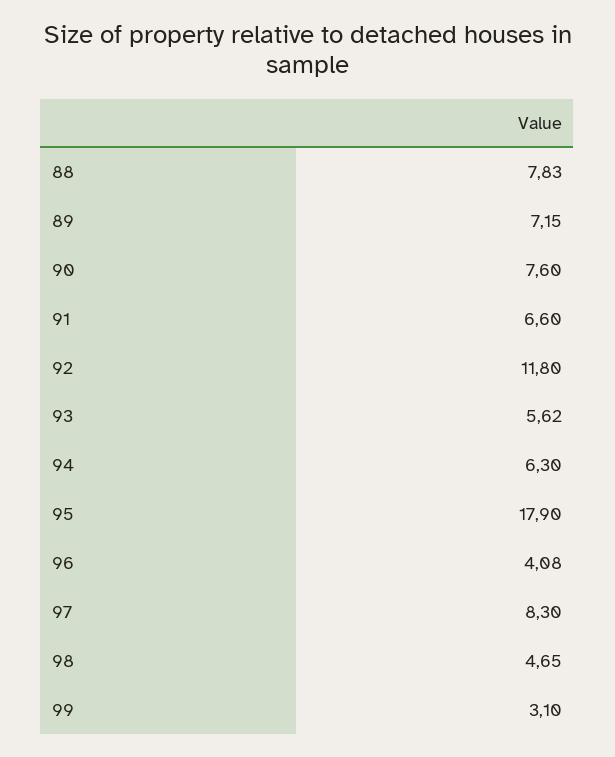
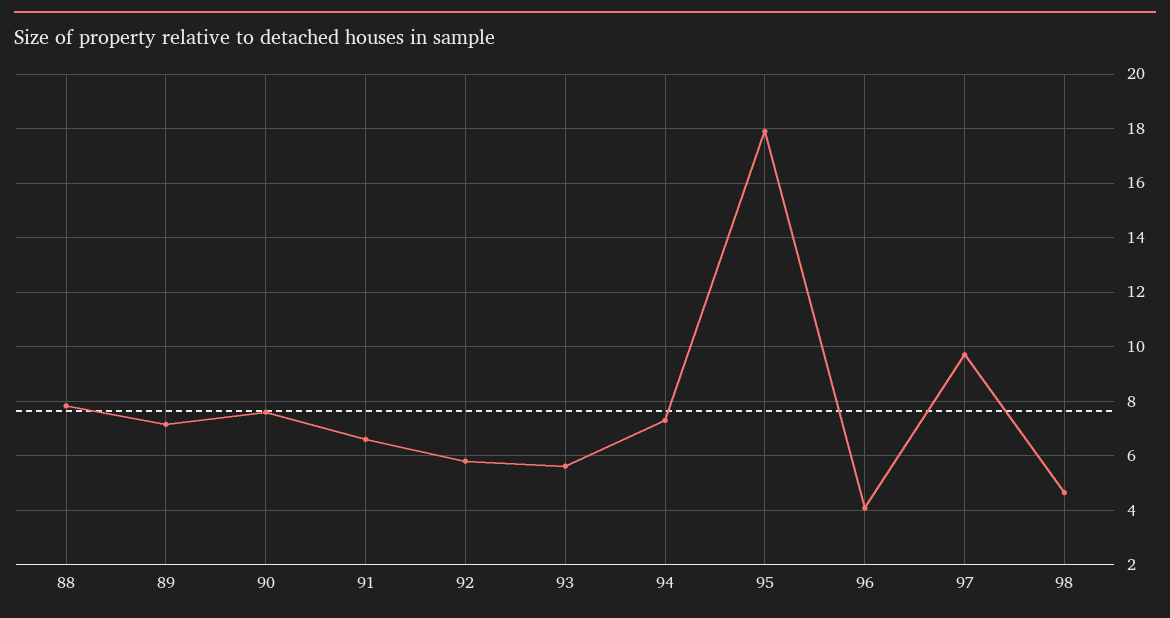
92: 11.8 -> 5.75
94: 6.3 -> 7.25
97: 8.3 -> 9.75
99: 3.1 -> none

